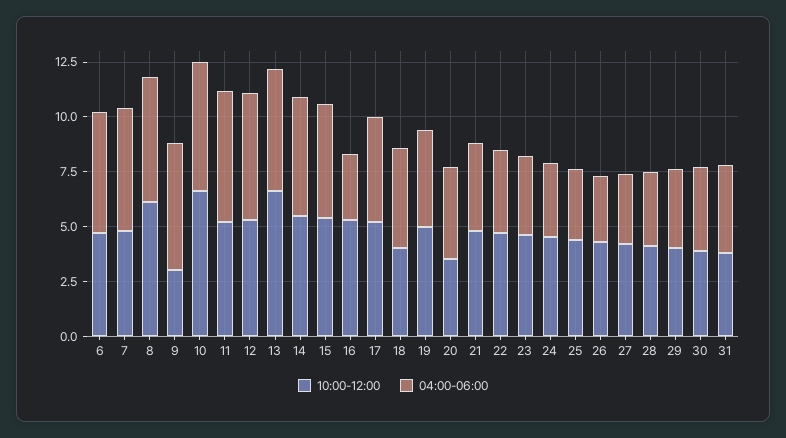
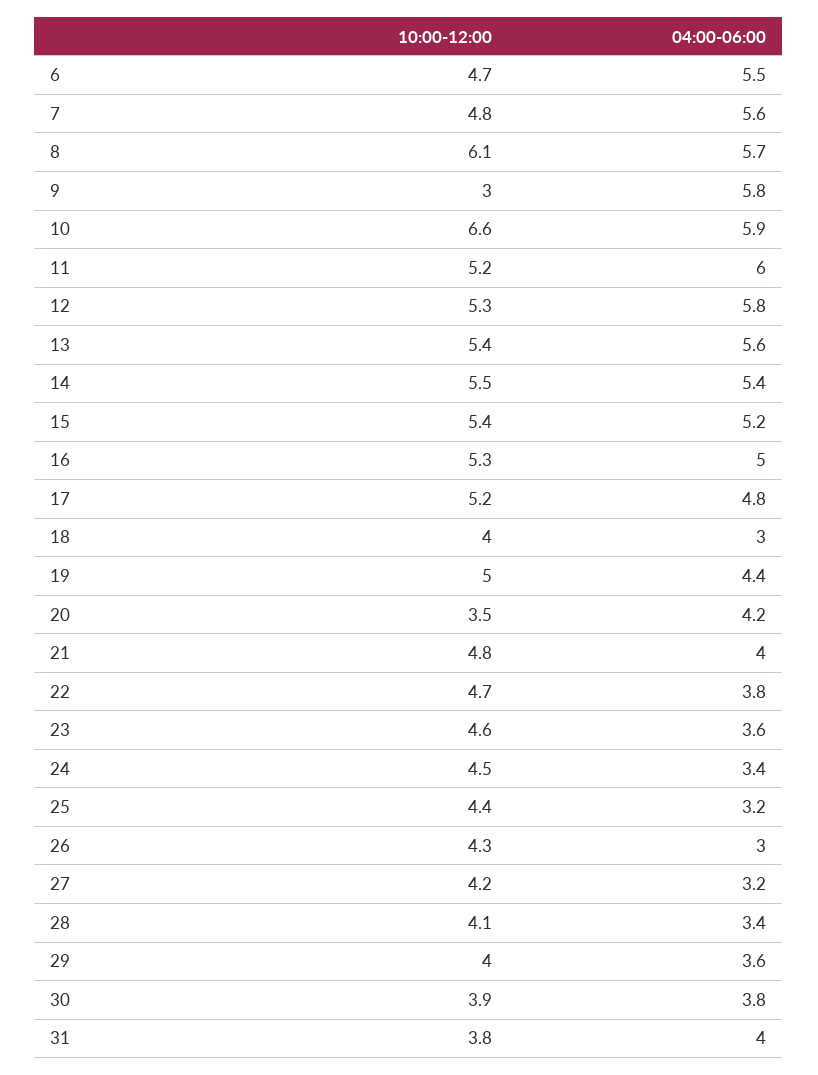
10:00-12:00, 13: 6.5 -> 5.4
04:00-06:00, 16: 3 -> 5
04:00-06:00, 18: 4.5 -> 3

